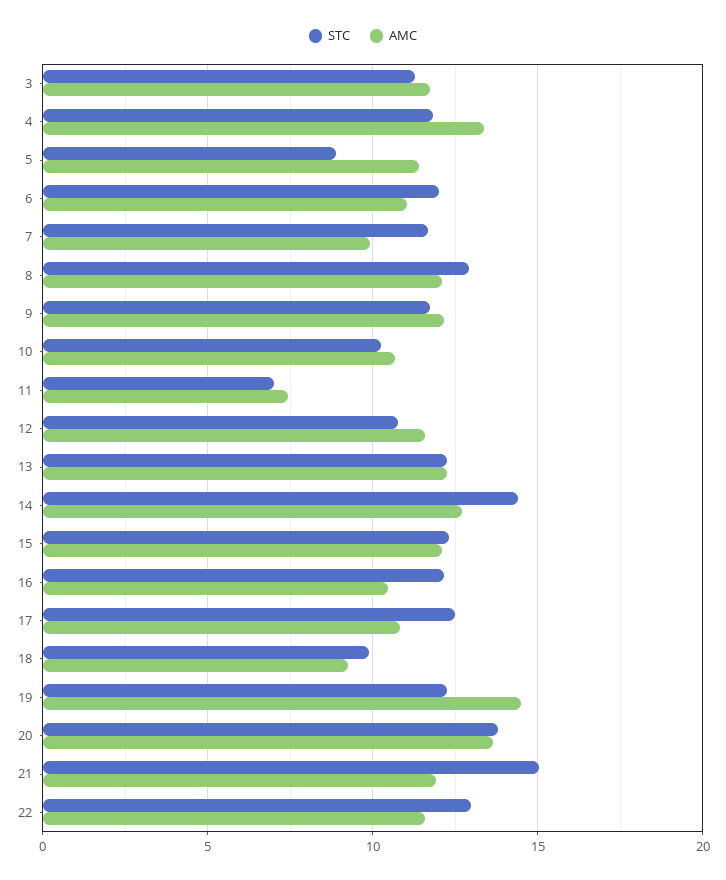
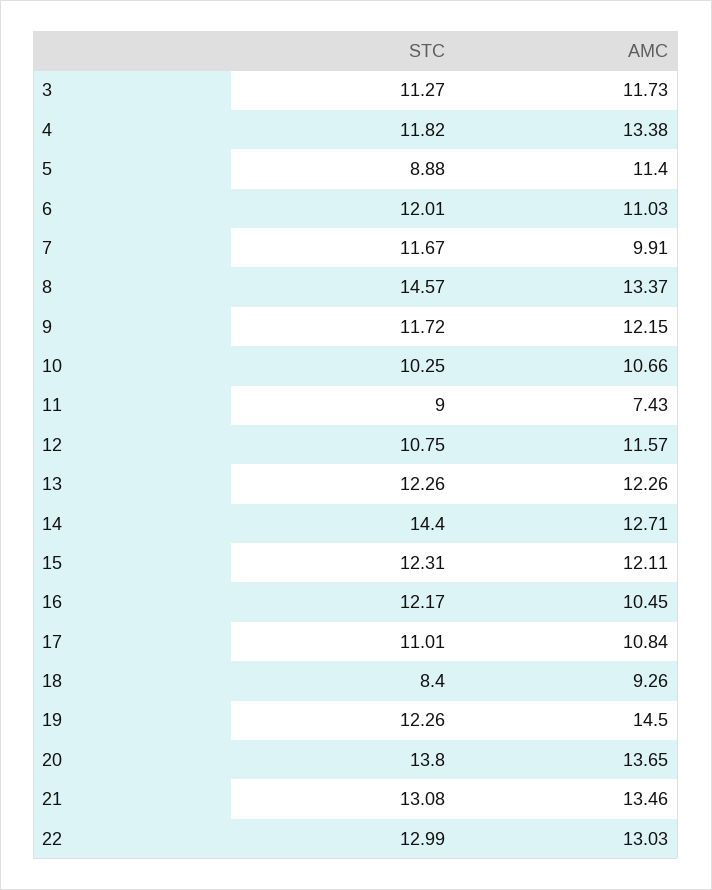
STC, 8: 13 -> 14.57
AMC, 8: 12 -> 13.37
STC, 11: 7 -> 9
STC, 17: 12.5 -> 11.01
STC, 18: 10 -> 8.4
STC, 21: 15 -> 13.08
AMC, 21: 12 -> 13.46
AMC, 22: 11.5 -> 13.03

